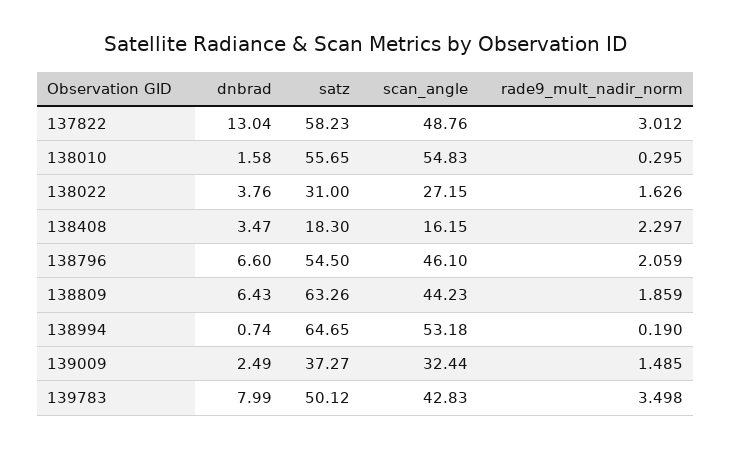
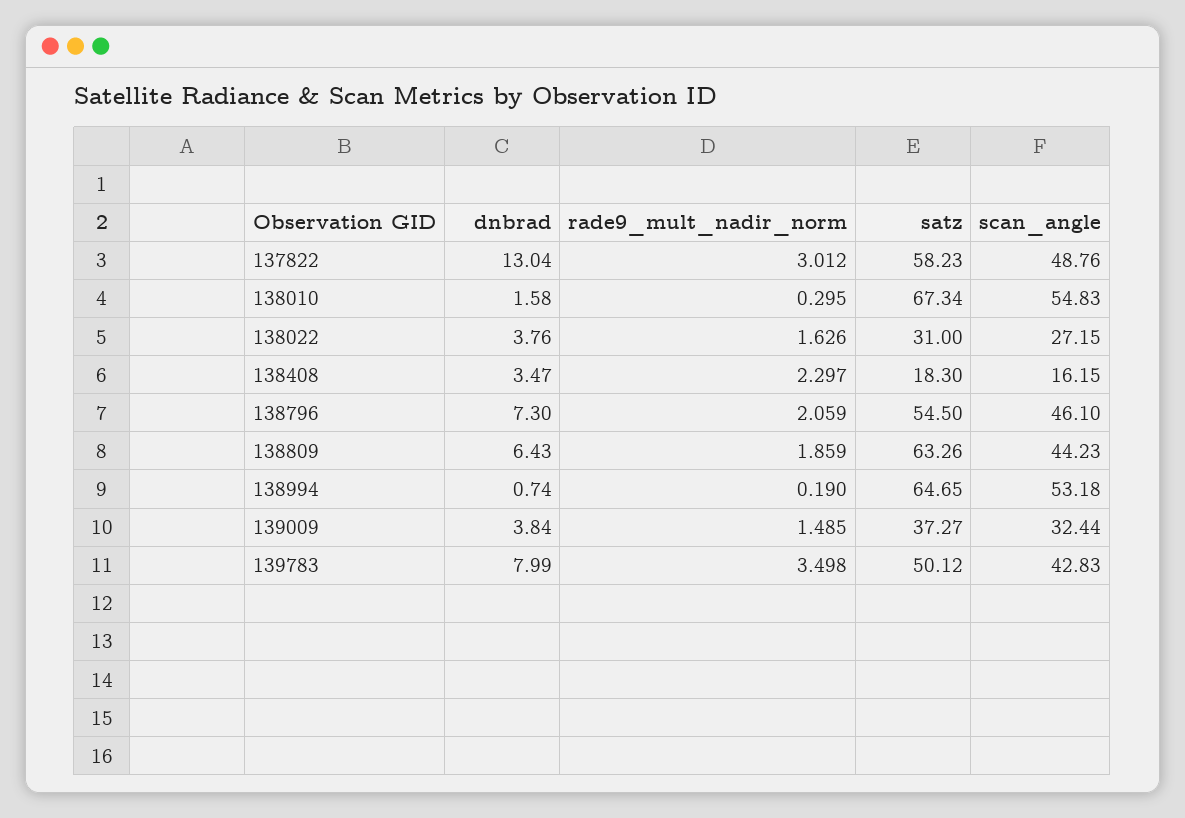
satz, 138010: 55.65 -> 67.34
dnbrad, 138796: 6.6 -> 7.3
dnbrad, 139009: 2.49 -> 3.84

